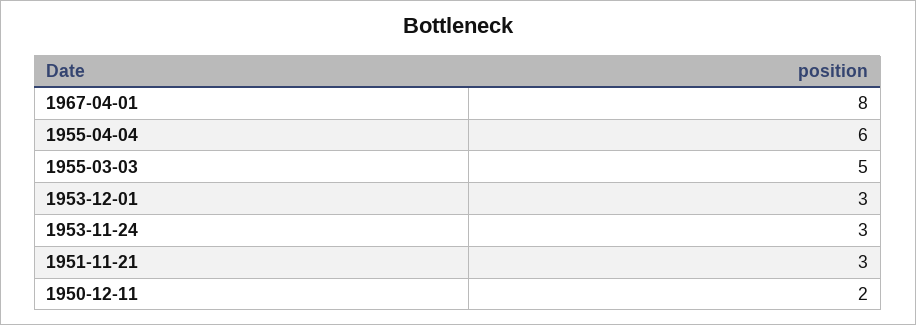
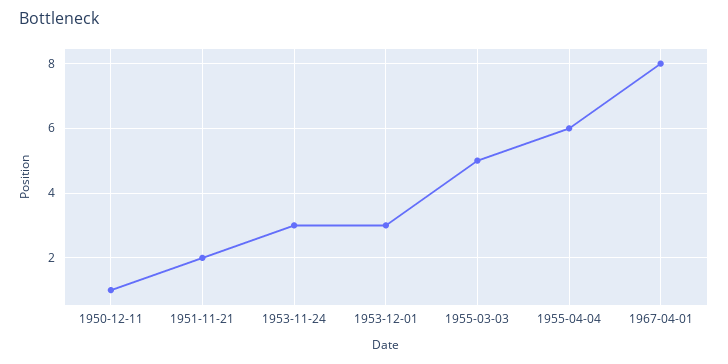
1951-11-21: 3 -> 2
1950-12-11: 2 -> 1

